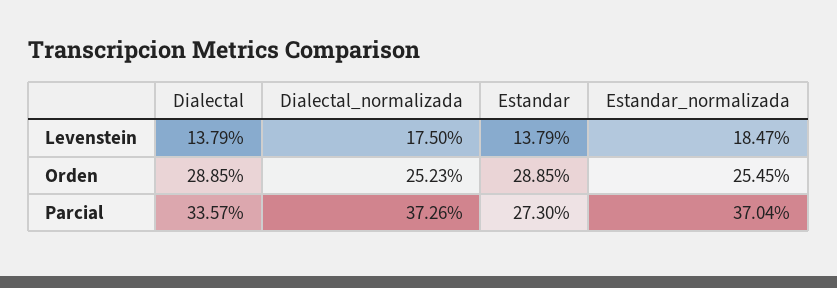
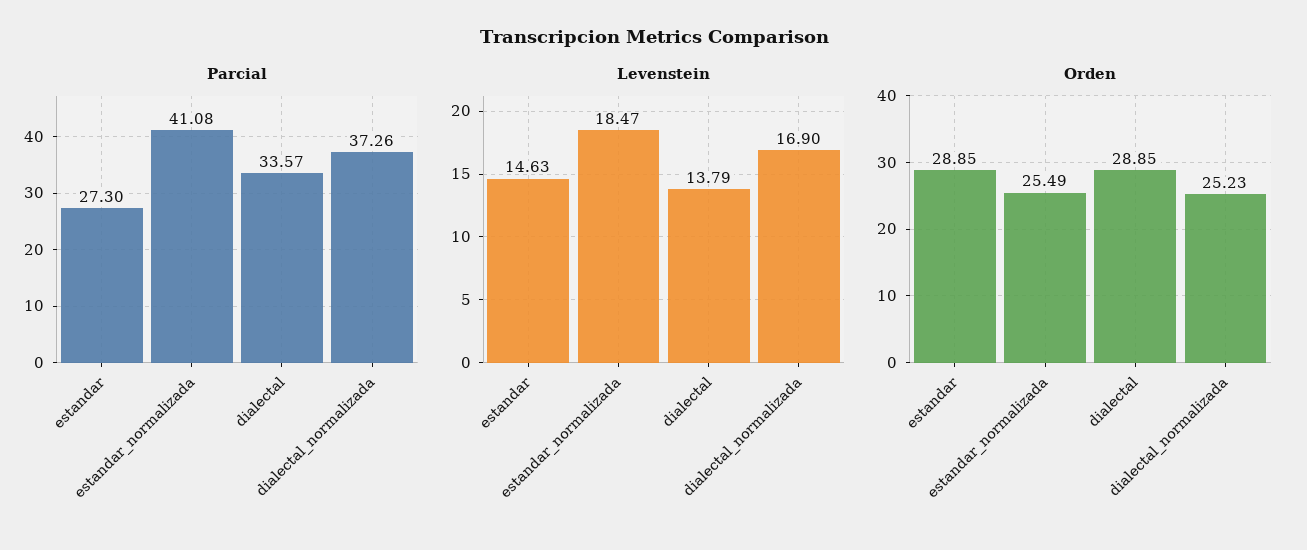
Levenstein, Dialectal_normalizada: 17.5 -> 16.9
Levenstein, Estandar: 13.79 -> 14.63
Orden, Estandar_normalizada: 25.45 -> 25.49
Parcial, Estandar_normalizada: 37.04 -> 41.08

